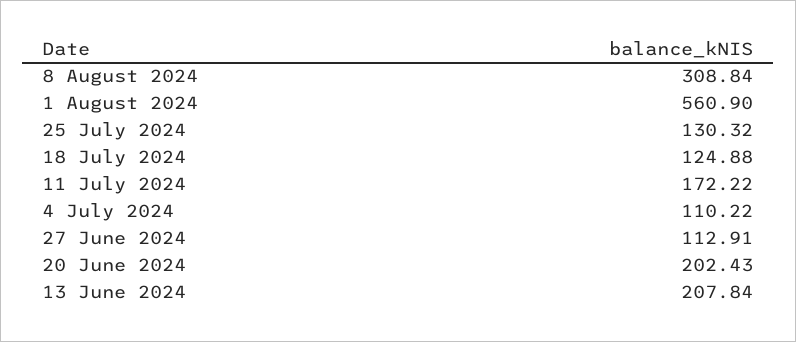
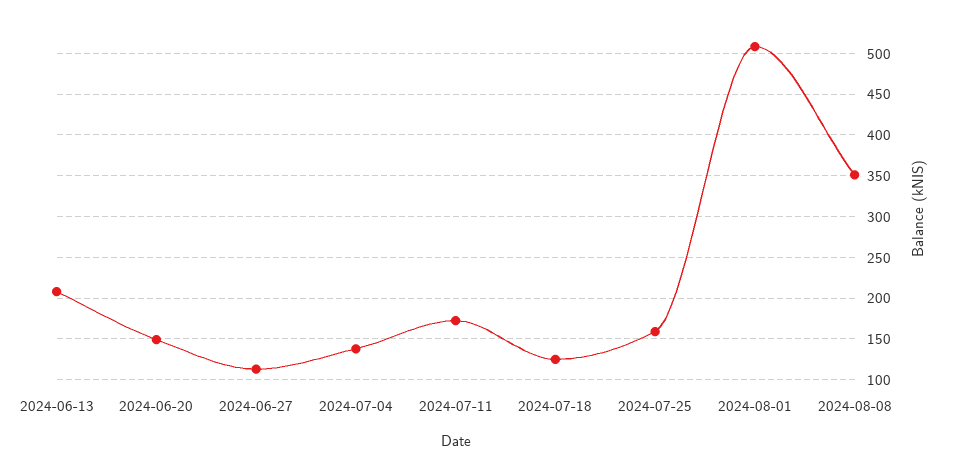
8 August 2024: 308.84 -> 350
1 August 2024: 560.9 -> 510
25 July 2024: 130.32 -> 160
4 July 2024: 110.22 -> 140
20 June 2024: 202.43 -> 150

